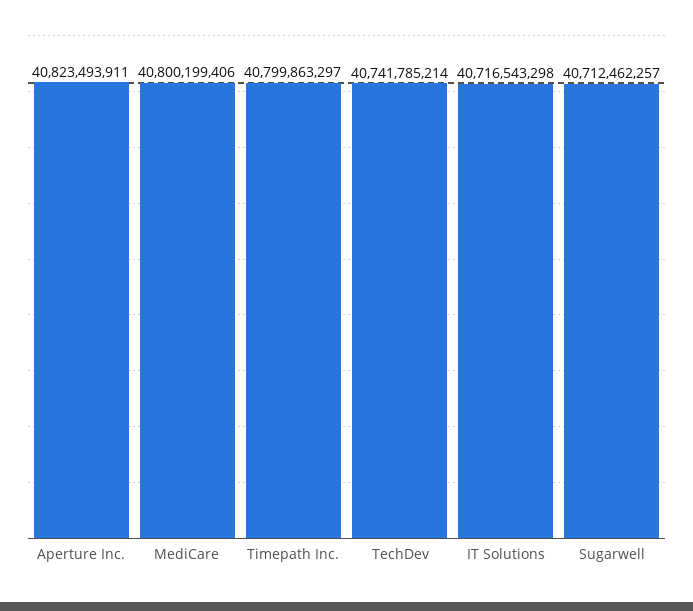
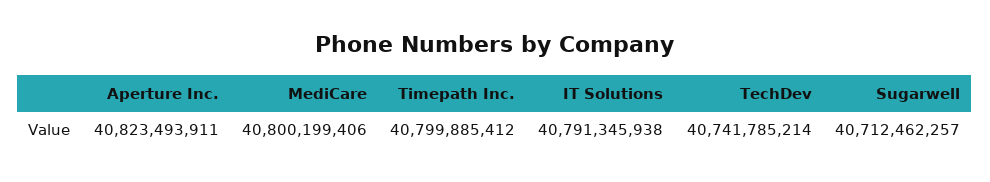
Timepath Inc.: 40799863297 -> 40799885412
IT Solutions: 40716543298 -> 40791345938

